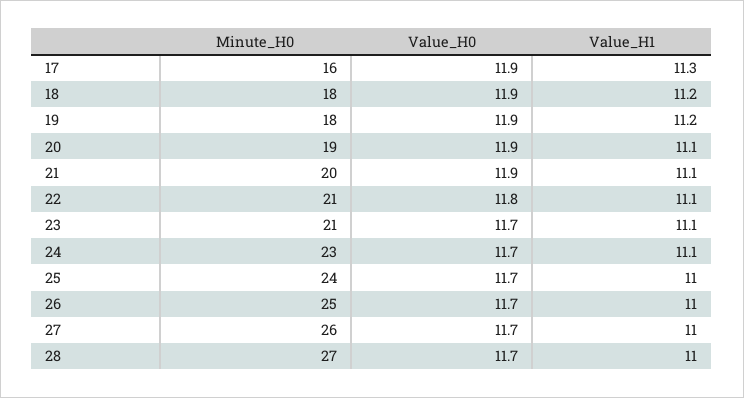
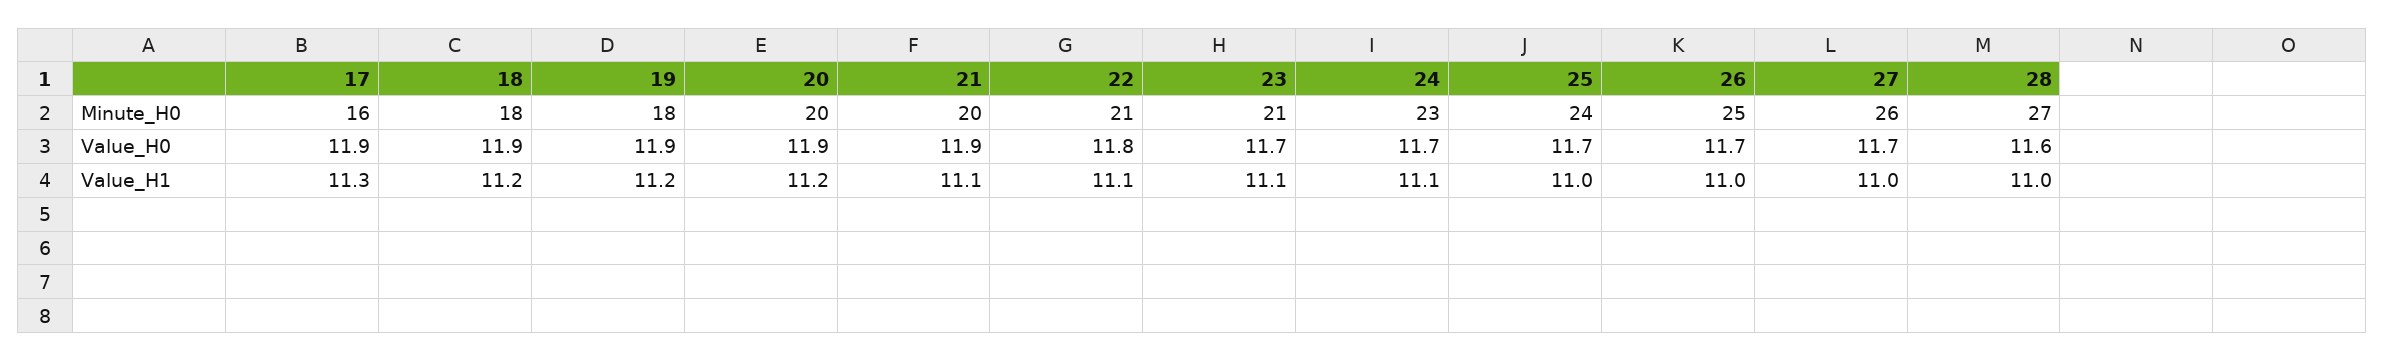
Minute_H0, 20: 19 -> 20
Value_H1, 20: 11.1 -> 11.2
Value_H0, 28: 11.7 -> 11.6

